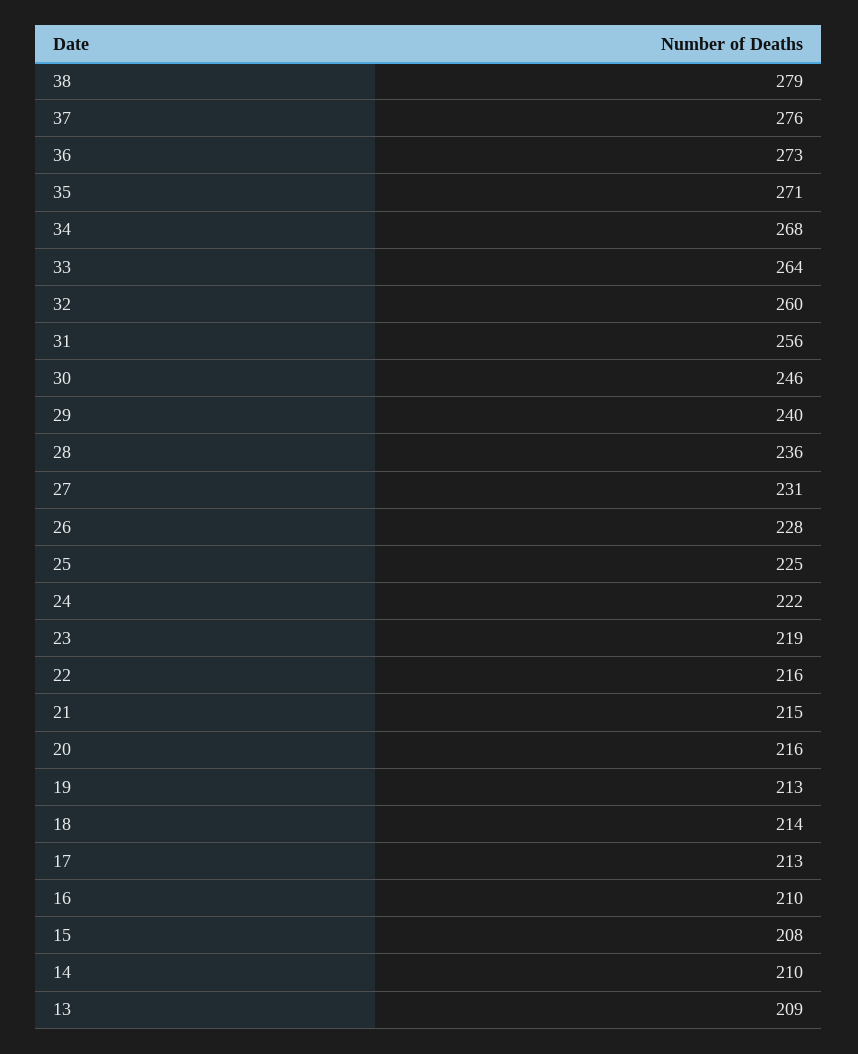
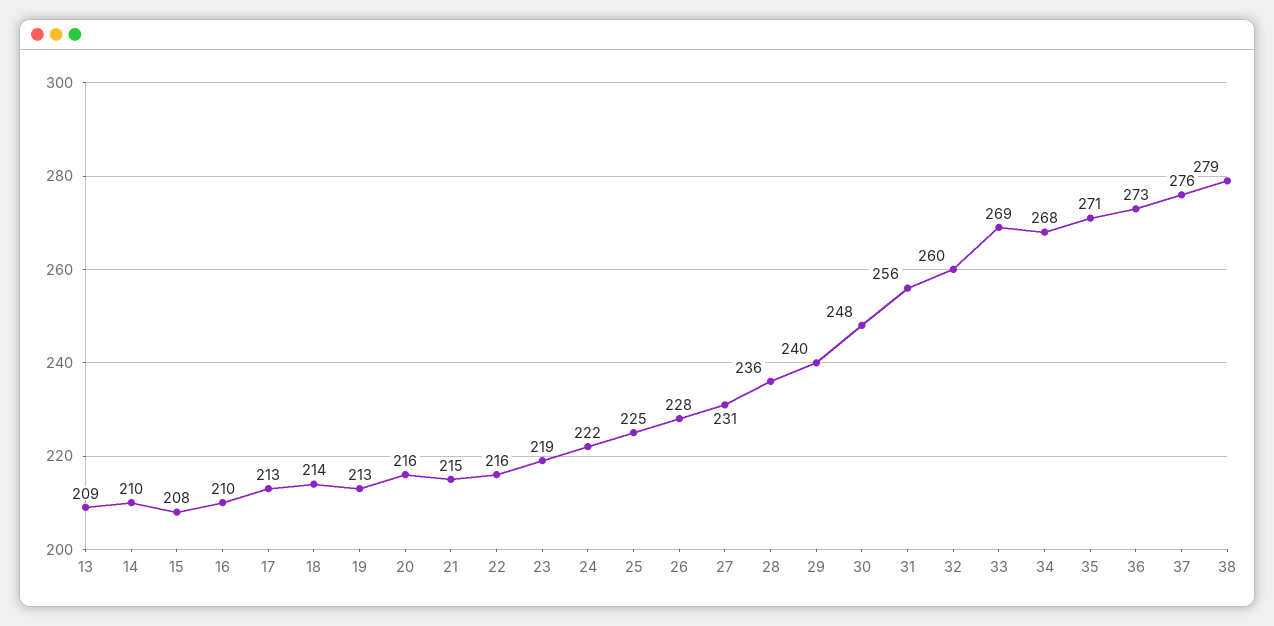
33: 264 -> 269
30: 246 -> 248

